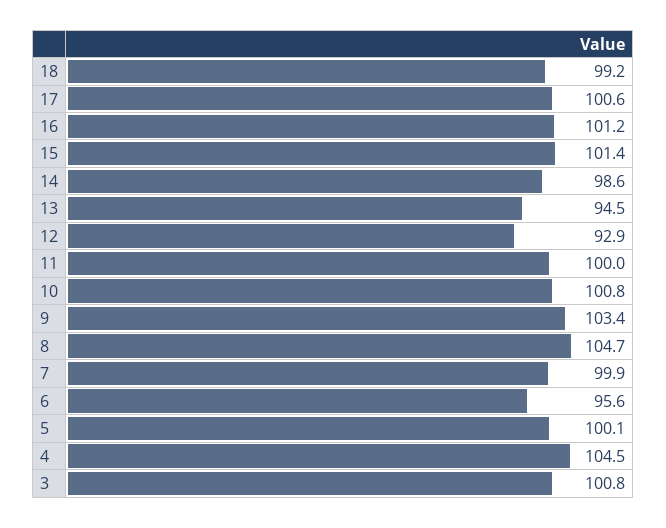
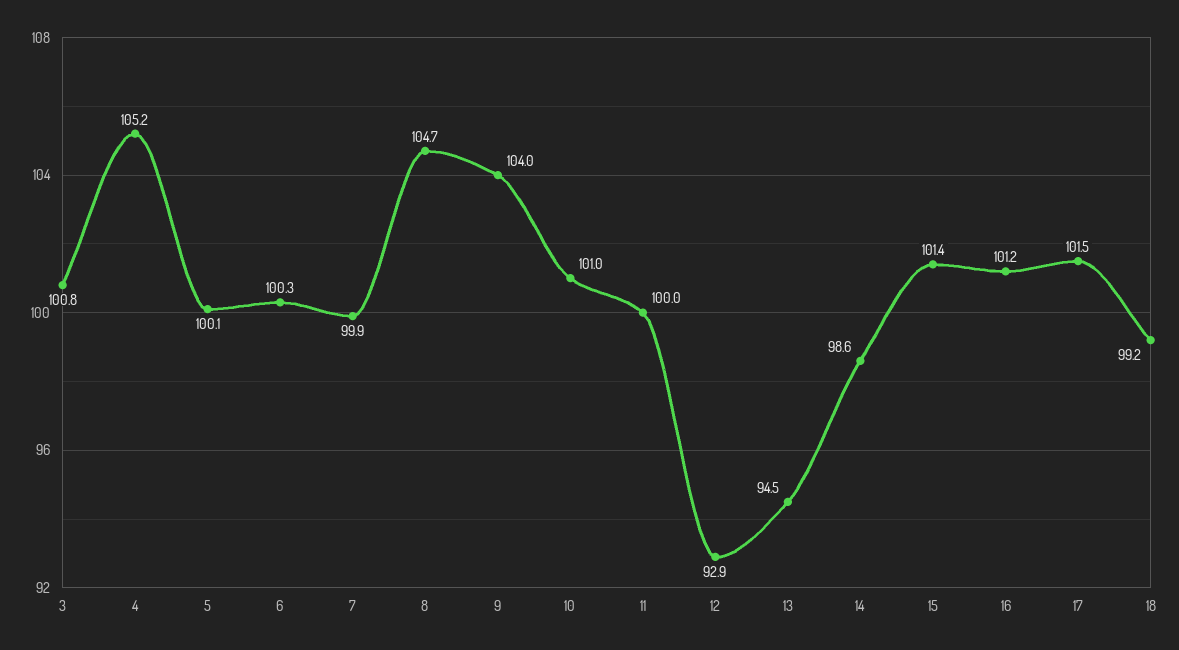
17: 100.6 -> 101.5
10: 100.8 -> 101
9: 103.4 -> 104
6: 95.6 -> 100.3
4: 104.5 -> 105.2

